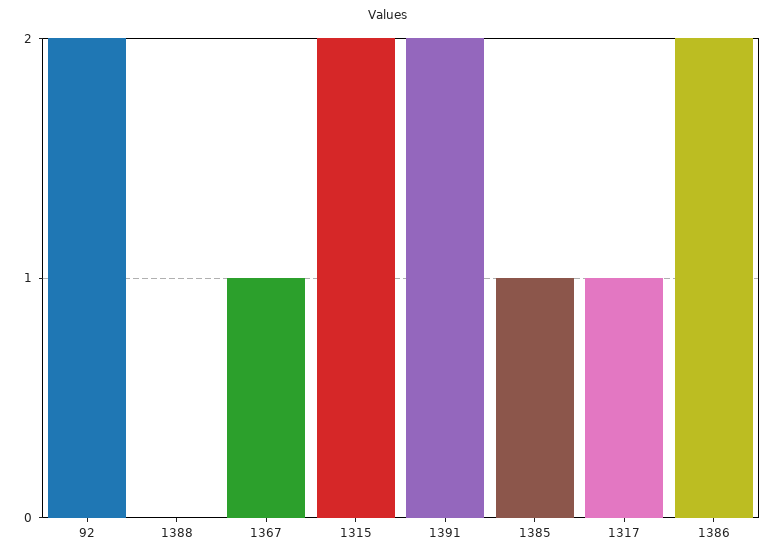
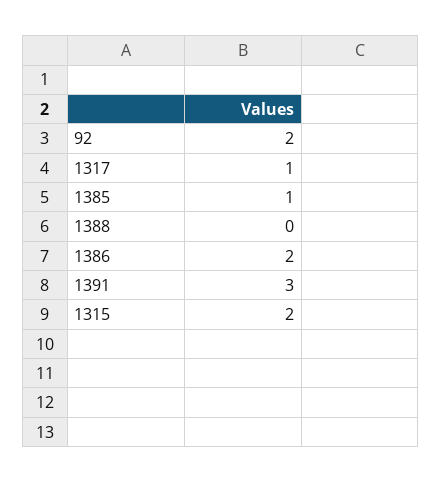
1367: 1 -> none
1391: 2 -> 3

